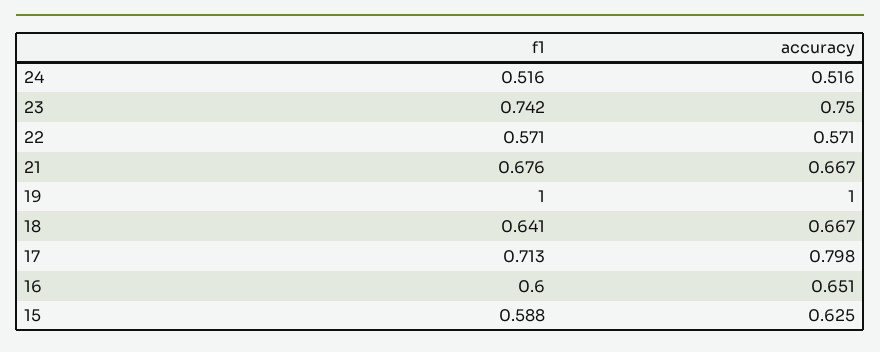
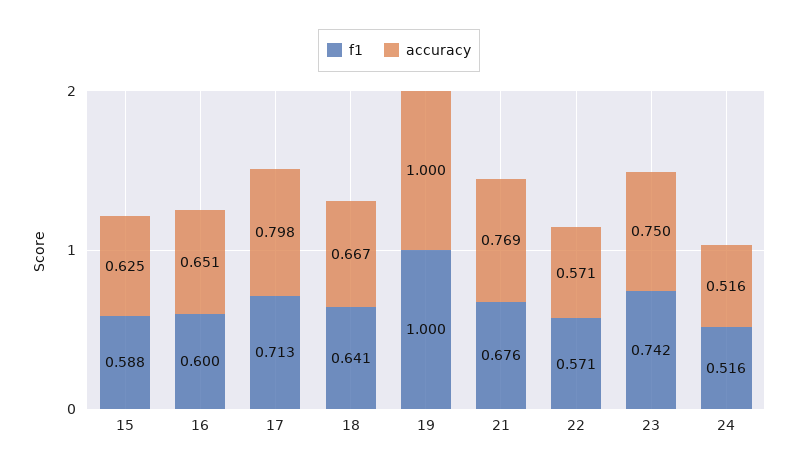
accuracy, 21: 0.667 -> 0.769

